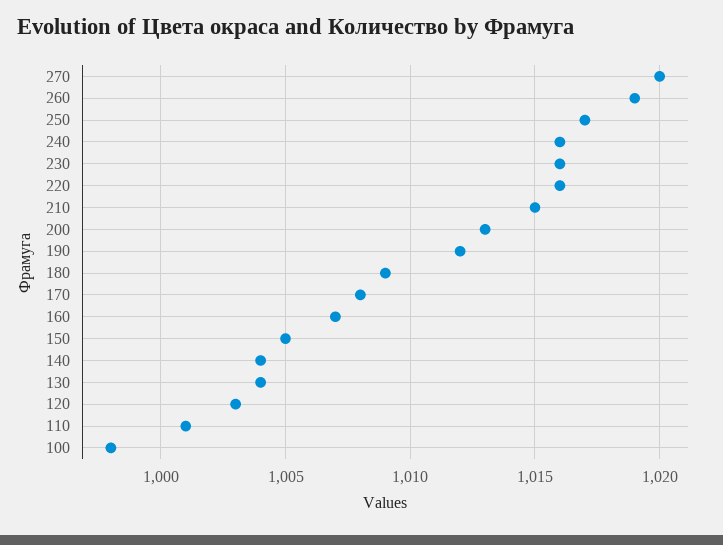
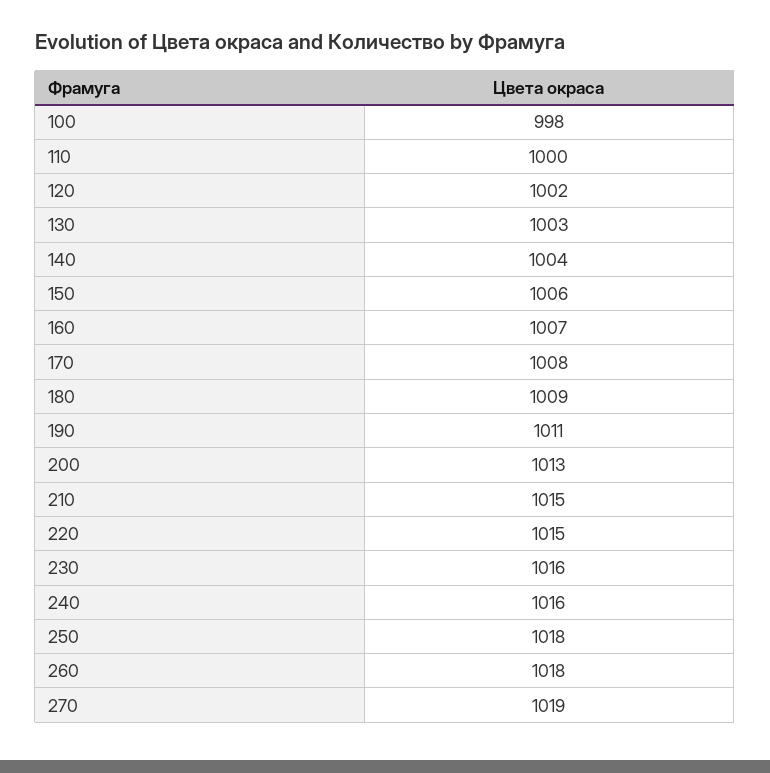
270: 1020 -> 1019
260: 1019 -> 1018
250: 1017 -> 1018
220: 1016 -> 1015
190: 1012 -> 1011
150: 1005 -> 1006
130: 1004 -> 1003
120: 1003 -> 1002
110: 1001 -> 1000

